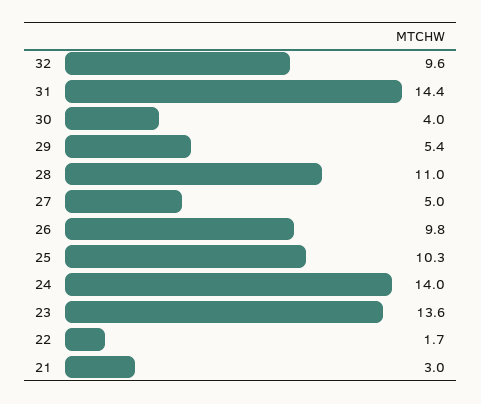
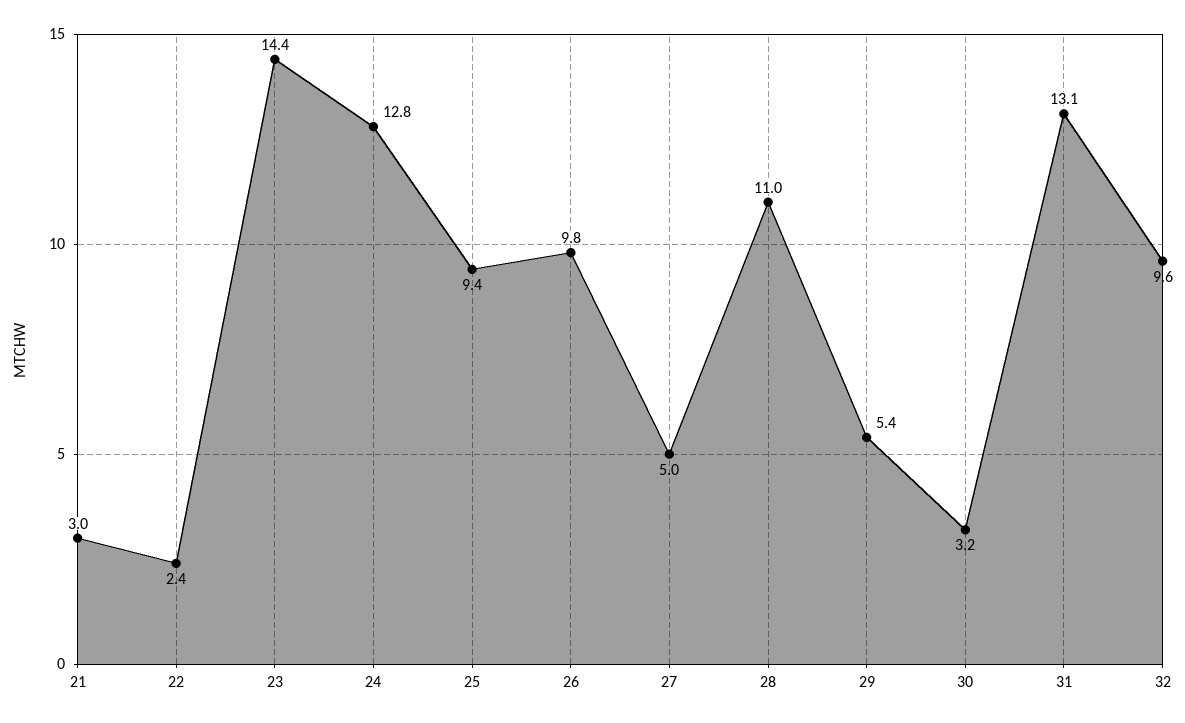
31: 14.4 -> 13.1
30: 4 -> 3.2
25: 10.3 -> 9.4
24: 14 -> 12.8
23: 13.6 -> 14.4
22: 1.7 -> 2.4

